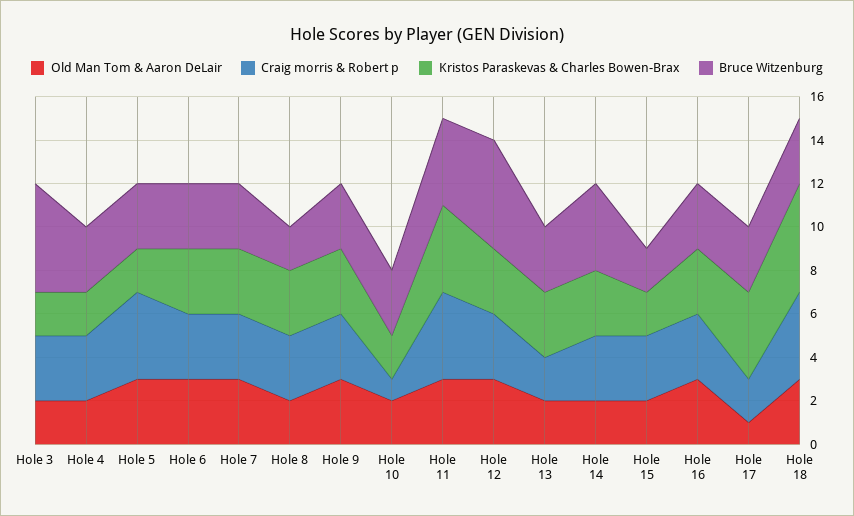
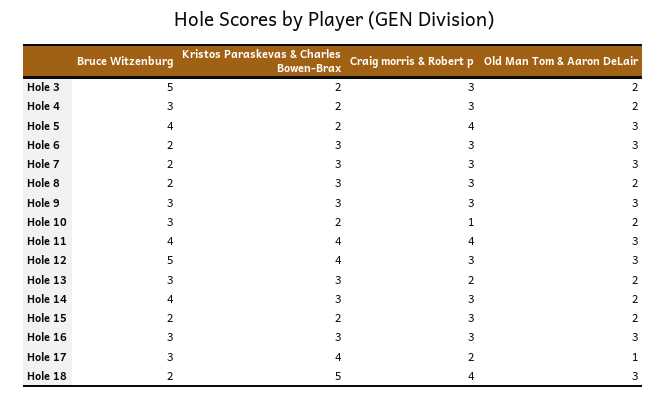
Bruce Witzenburg, Hole 5: 3 -> 4
Bruce Witzenburg, Hole 6: 3 -> 2
Bruce Witzenburg, Hole 7: 3 -> 2
Kristos Paraskevas & Charles Bowen-Brax, Hole 12: 3 -> 4
Bruce Witzenburg, Hole 18: 3 -> 2

